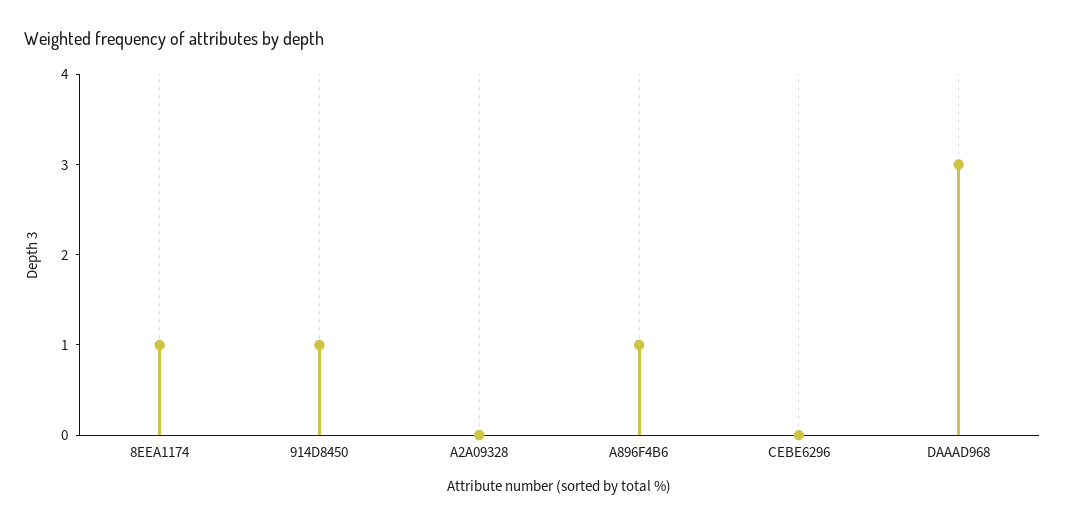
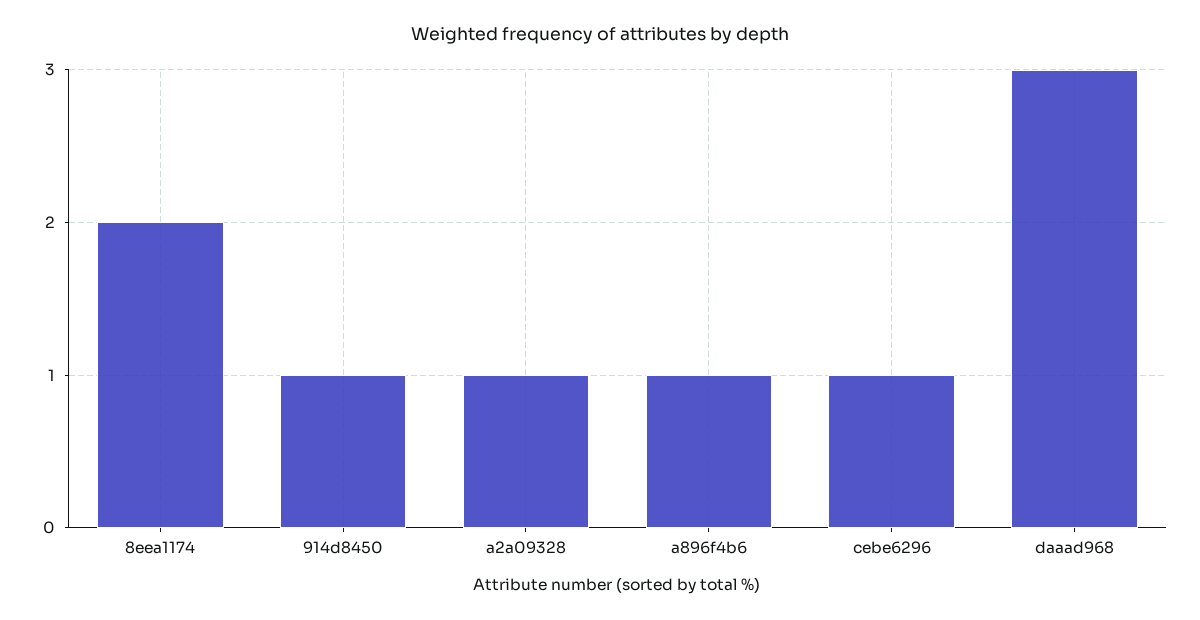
8EEA1174: 1 -> 2
A2A09328: 0 -> 1
CEBE6296: 0 -> 1

